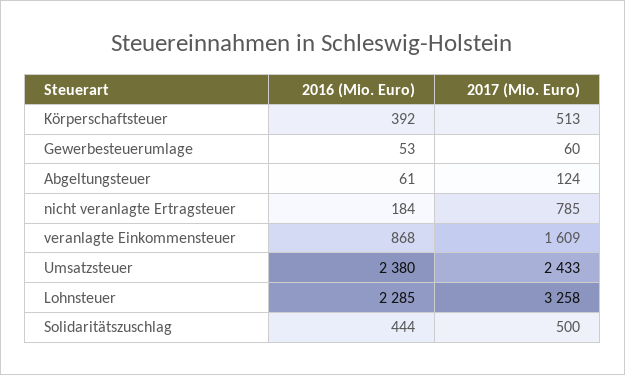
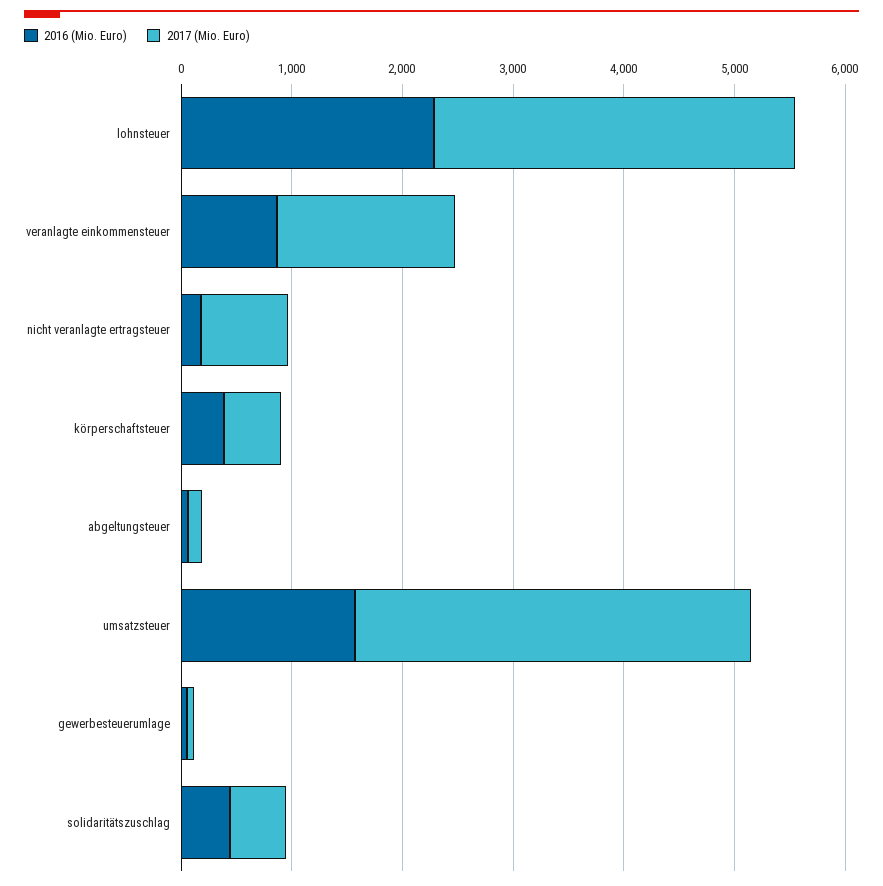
2016 (Mio. Euro), Umsatzsteuer: 2380 -> 1600
2017 (Mio. Euro), Umsatzsteuer: 2433 -> 3600

